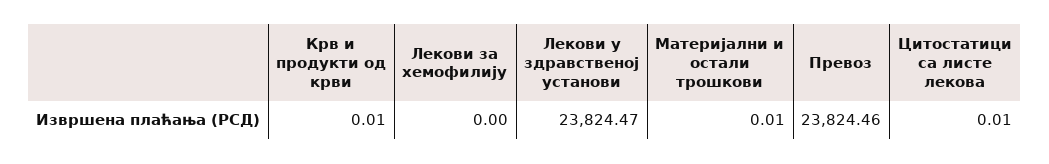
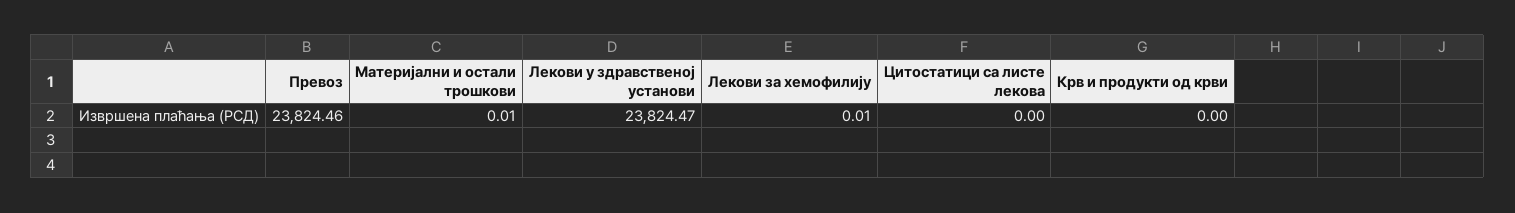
Крв и продукти од крви: 0.01 -> 0
Лекови за хемофилију: 0 -> 0.01
Цитостатици са листе лекова: 0.01 -> 0

